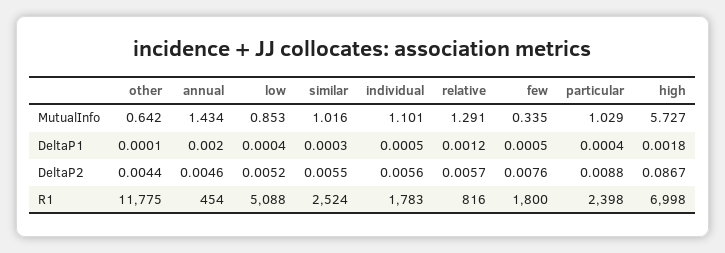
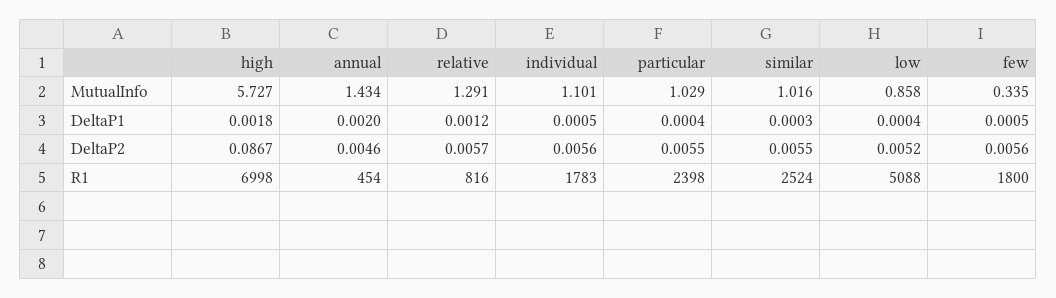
other, MutualInfo: 0.642 -> none
low, MutualInfo: 0.853 -> 0.858
other, DeltaP1: 0.0001 -> none
other, DeltaP2: 0.0044 -> none
few, DeltaP2: 0.0076 -> 0.0056
particular, DeltaP2: 0.0088 -> 0.0055
other, R1: 11775 -> none

